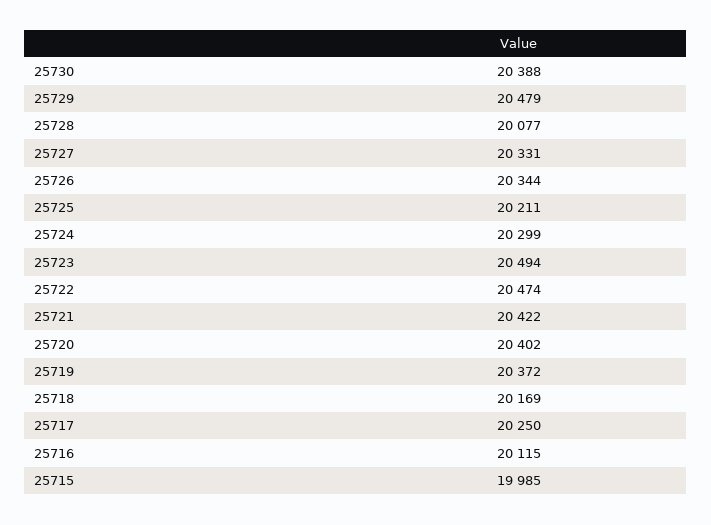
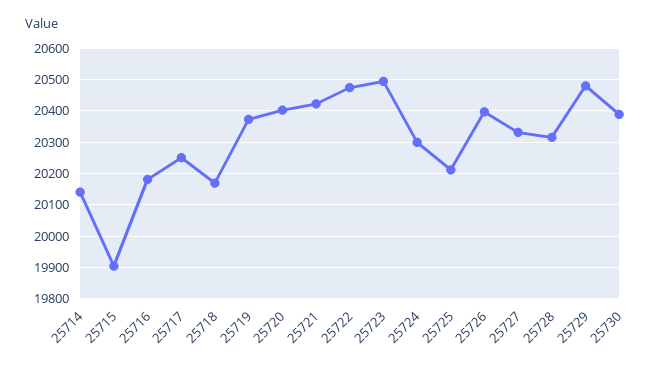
25728: 20077 -> 20320
25726: 20344 -> 20400
25716: 20115 -> 20180
25715: 19985 -> 19900
25714: none -> 20140

